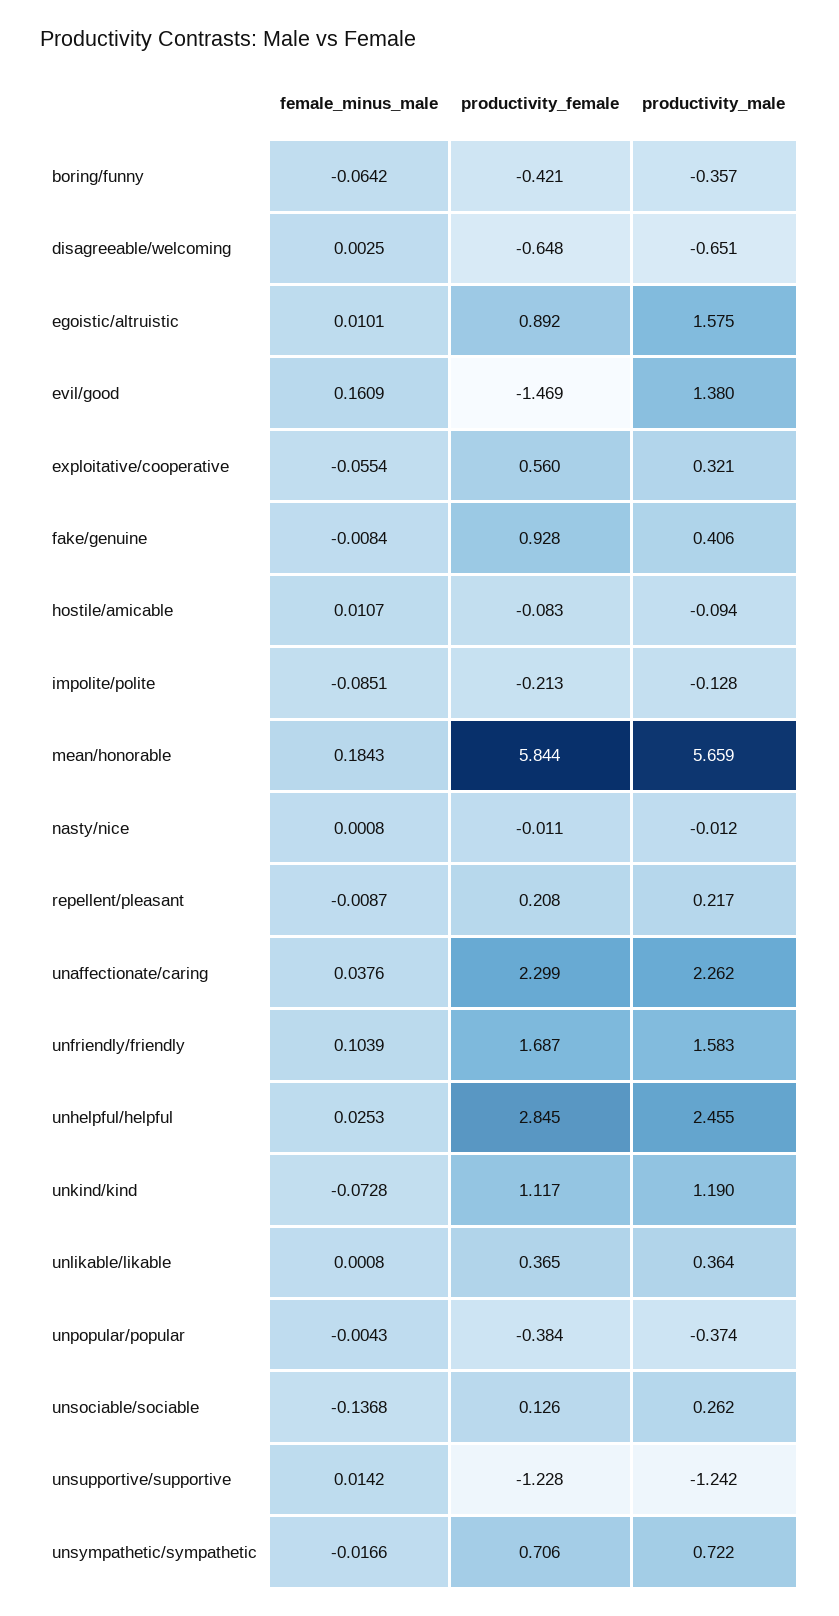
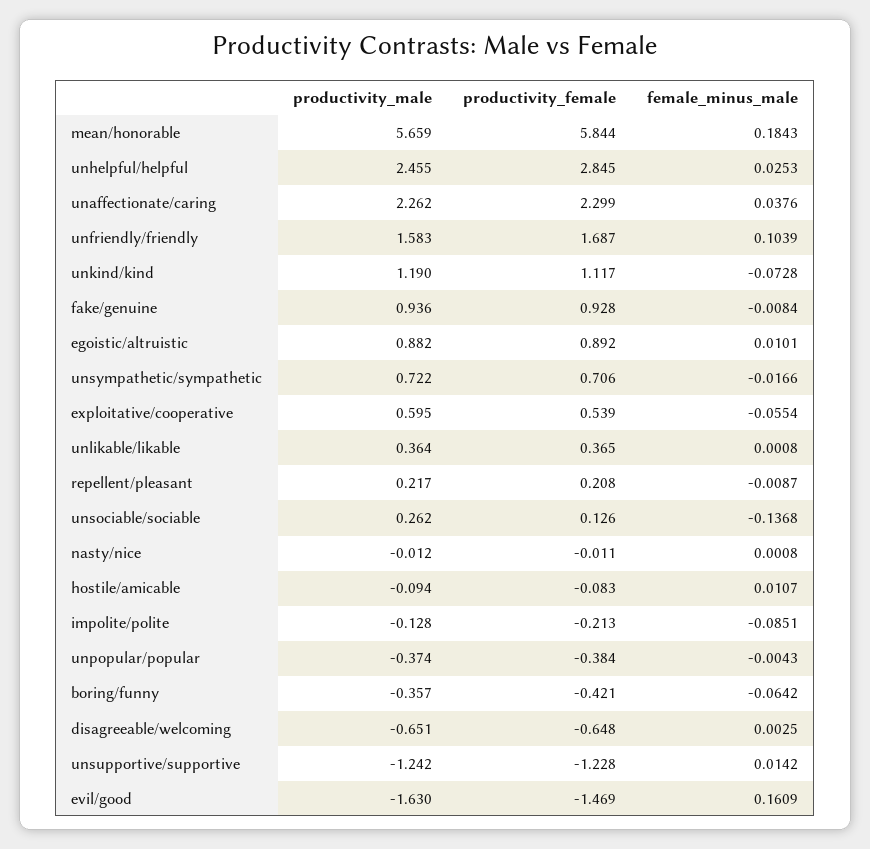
productivity_male, egoistic/altruistic: 1.575 -> 0.882
productivity_male, evil/good: 1.38 -> -1.63
productivity_female, exploitative/cooperative: 0.56 -> 0.539
productivity_male, exploitative/cooperative: 0.321 -> 0.595
productivity_male, fake/genuine: 0.406 -> 0.936

